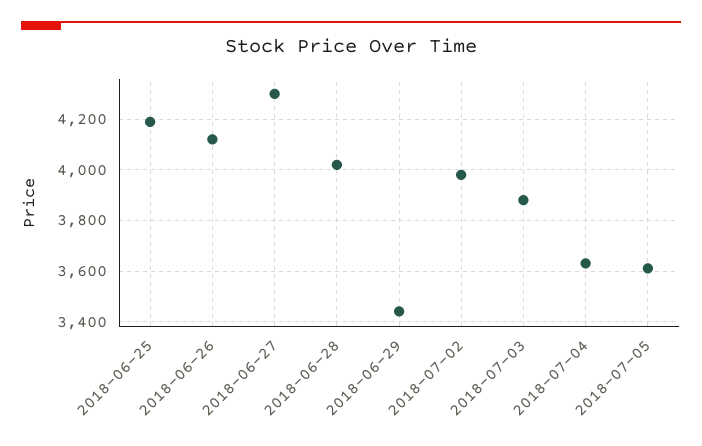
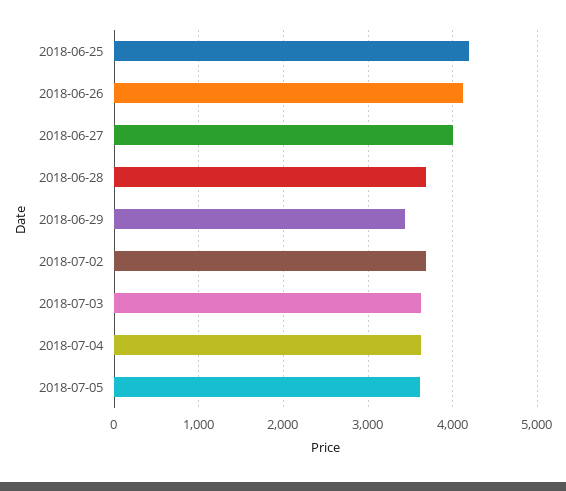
2018-06-27: 4300 -> 4000
2018-06-28: 4025 -> 3700
2018-07-02: 3975 -> 3700
2018-07-03: 3875 -> 3600

